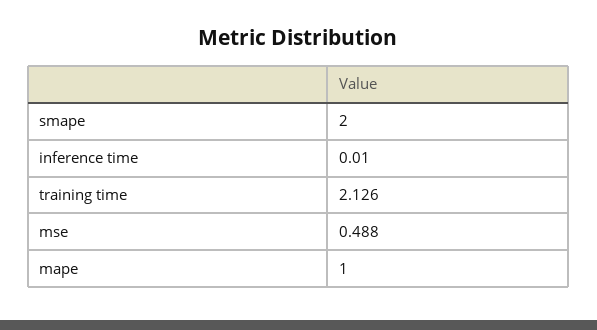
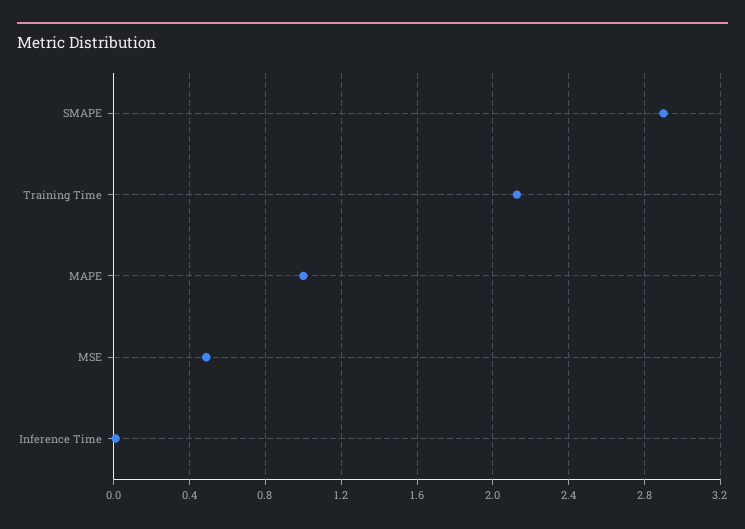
smape: 2 -> 2.9

